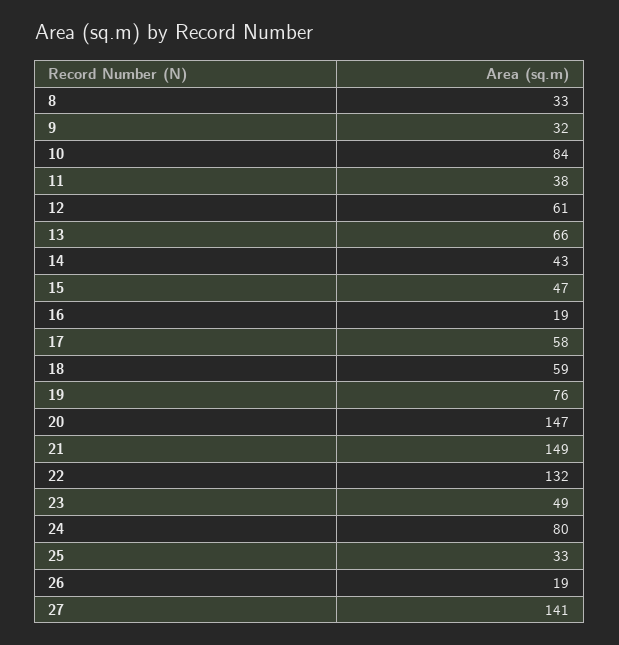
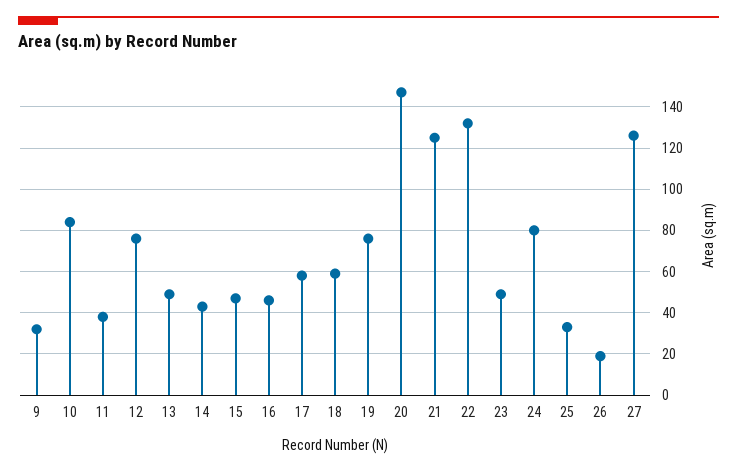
8: 33 -> none
12: 61 -> 75
13: 66 -> 50
16: 19 -> 45
21: 149 -> 125
27: 141 -> 125

